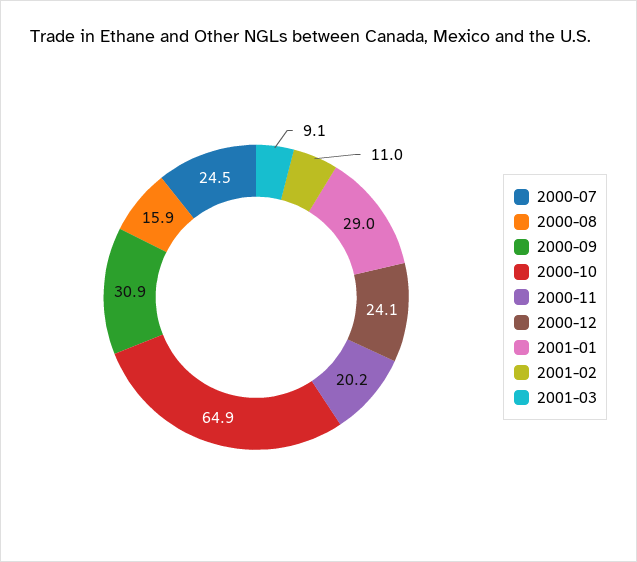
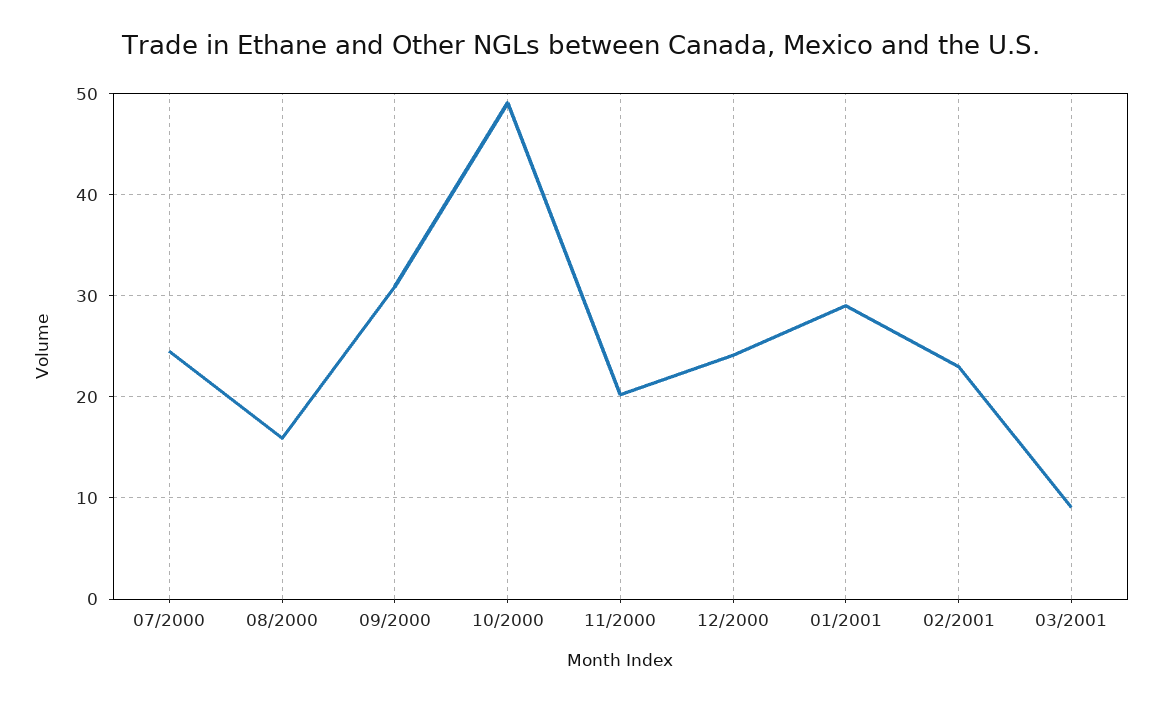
2000-10: 64.9 -> 49
2001-02: 11 -> 23

